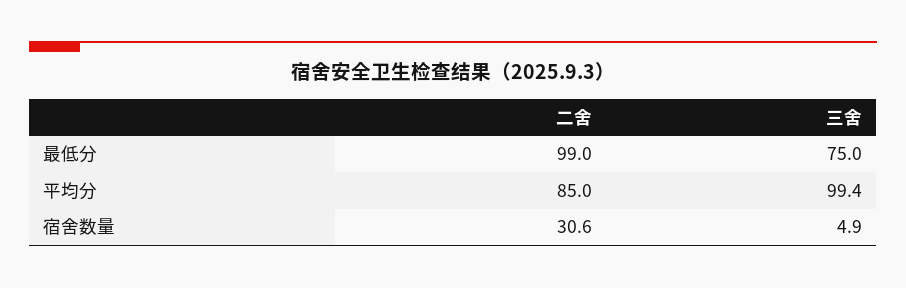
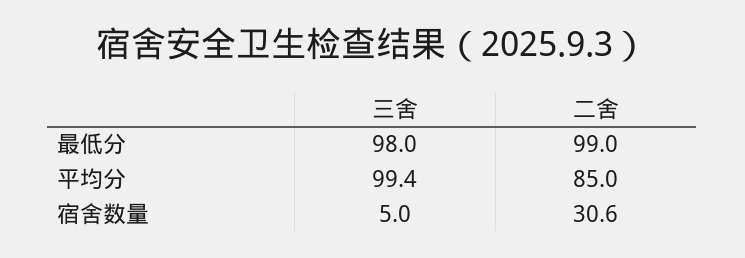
三舍, 最低分: 75 -> 98
三舍, 宿舍数量: 4.9 -> 5

